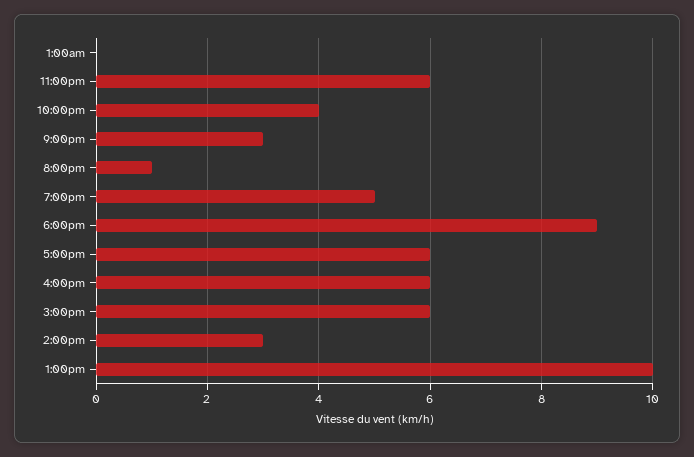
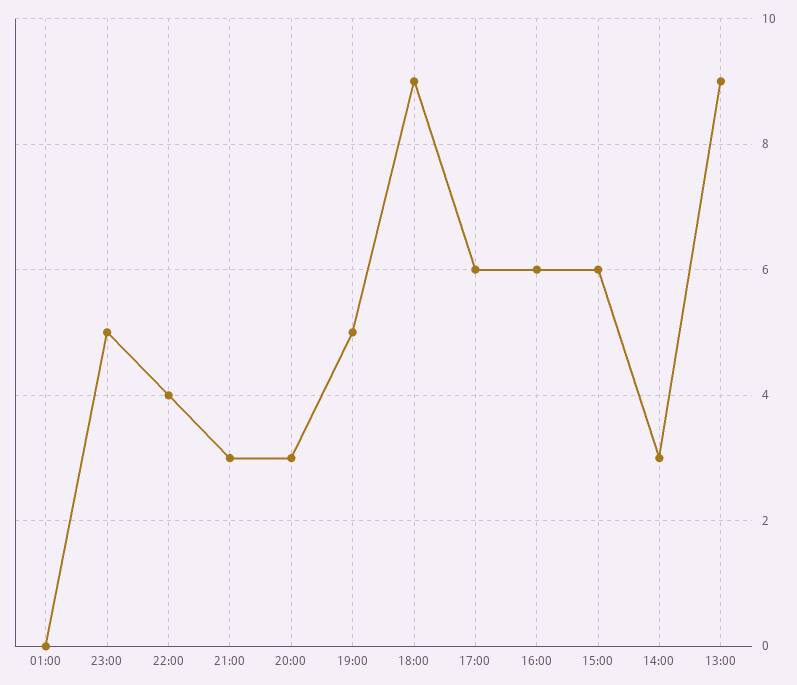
11:00pm: 6 -> 5
8:00pm: 1 -> 3
1:00pm: 10 -> 9

